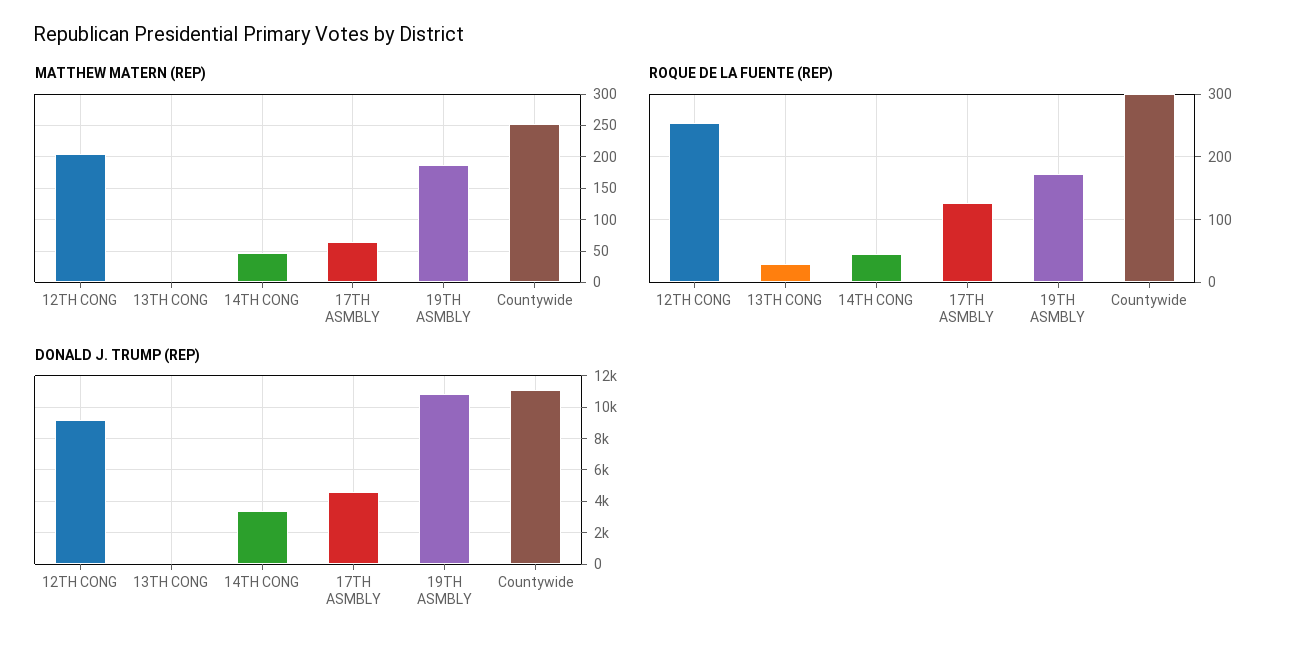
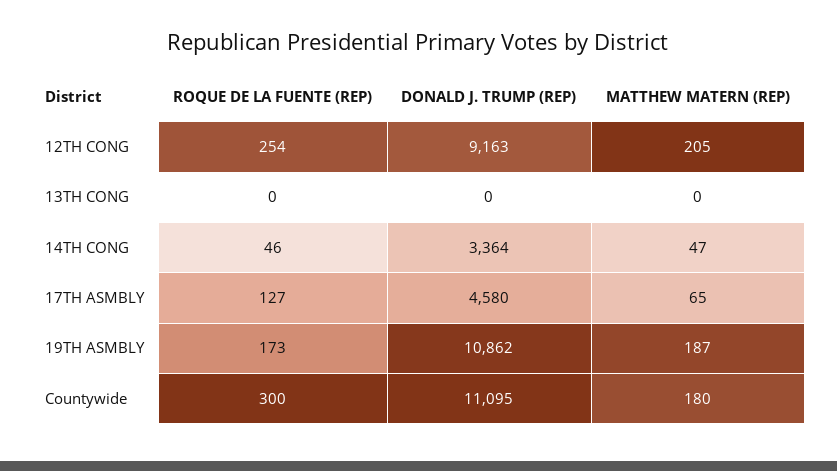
MATTHEW MATERN (REP), Countywide: 250 -> 180
ROQUE DE LA FUENTE (REP), 13TH CONG: 30 -> 0

